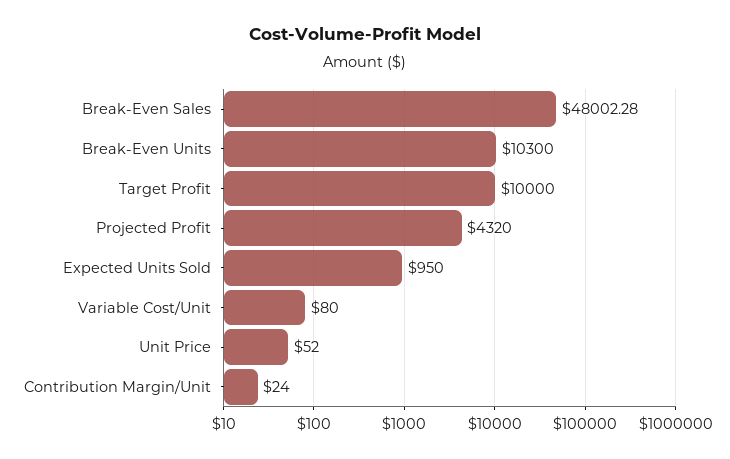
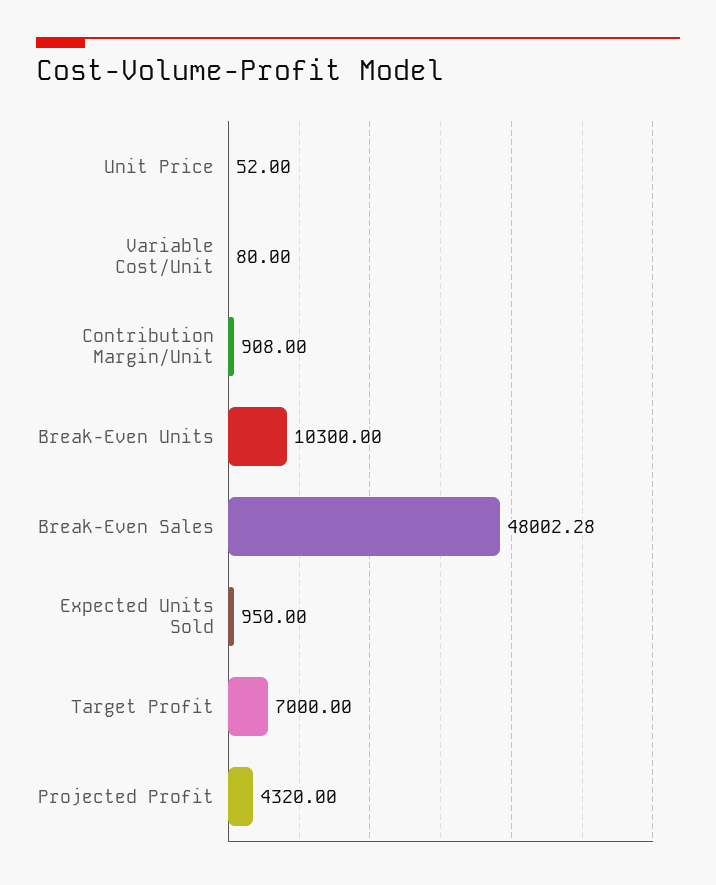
Target Profit: 10000 -> 7000
Contribution Margin/Unit: 24 -> 908

